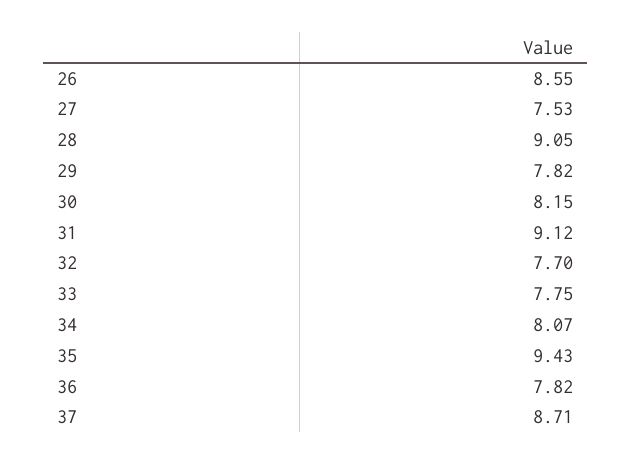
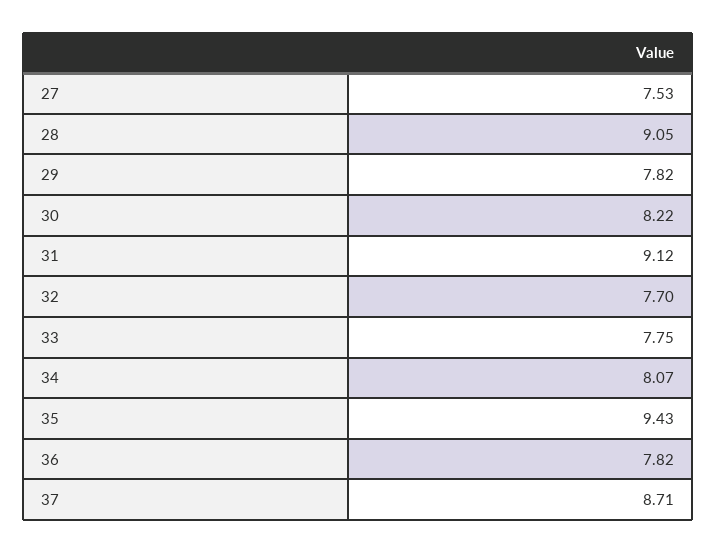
26: 8.55 -> none
30: 8.15 -> 8.22

